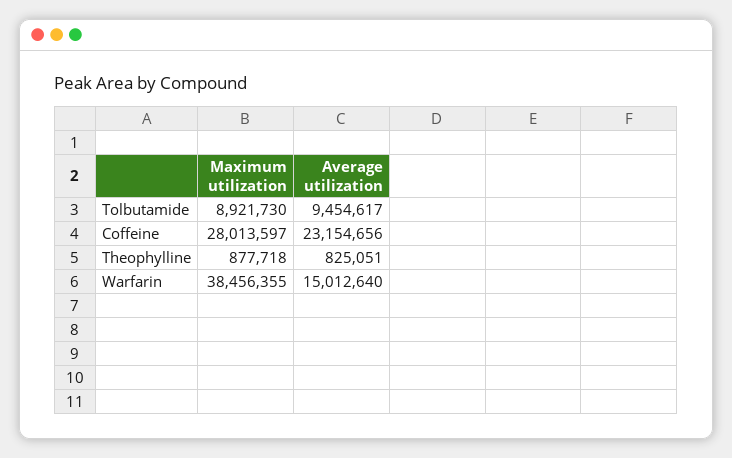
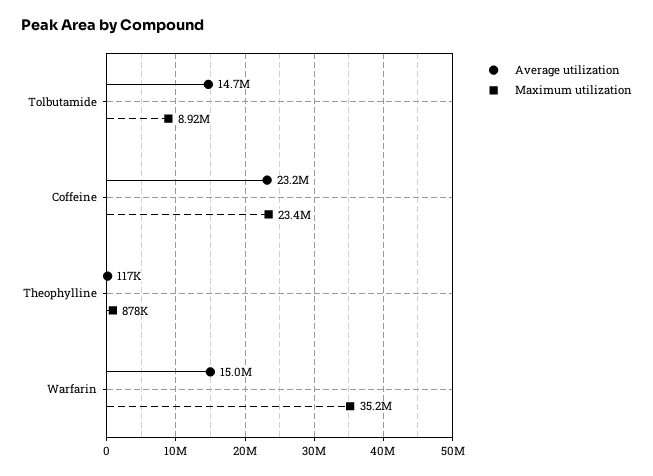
Average utilization, Tolbutamide: 9454617 -> 14700000
Maximum utilization, Coffeine: 28013597 -> 23400000
Average utilization, Theophylline: 825051 -> 117000
Maximum utilization, Warfarin: 38456355 -> 35200000

